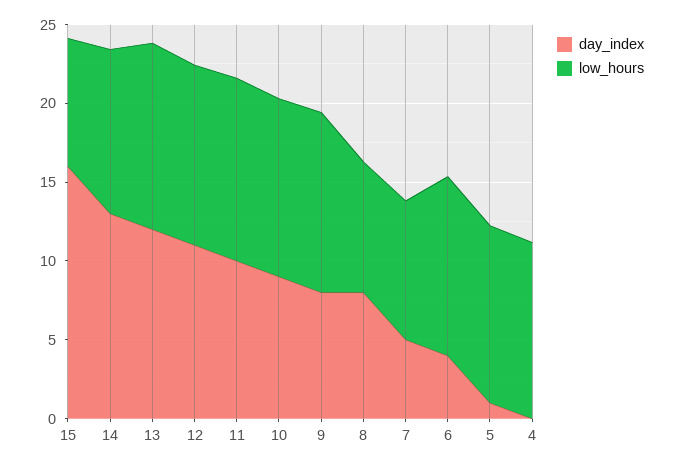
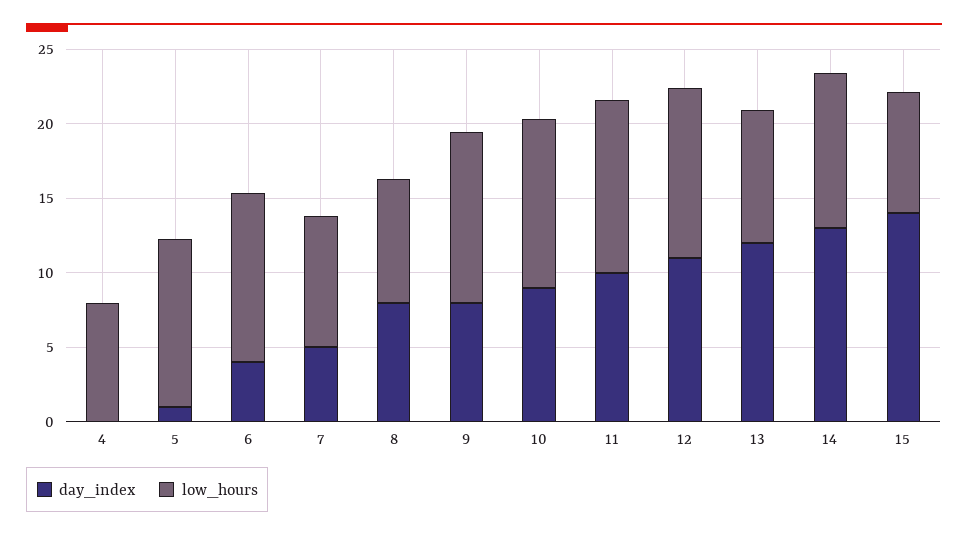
day_index, 15: 16 -> 14
low_hours, 13: 12 -> 9
low_hours, 4: 11 -> 8

